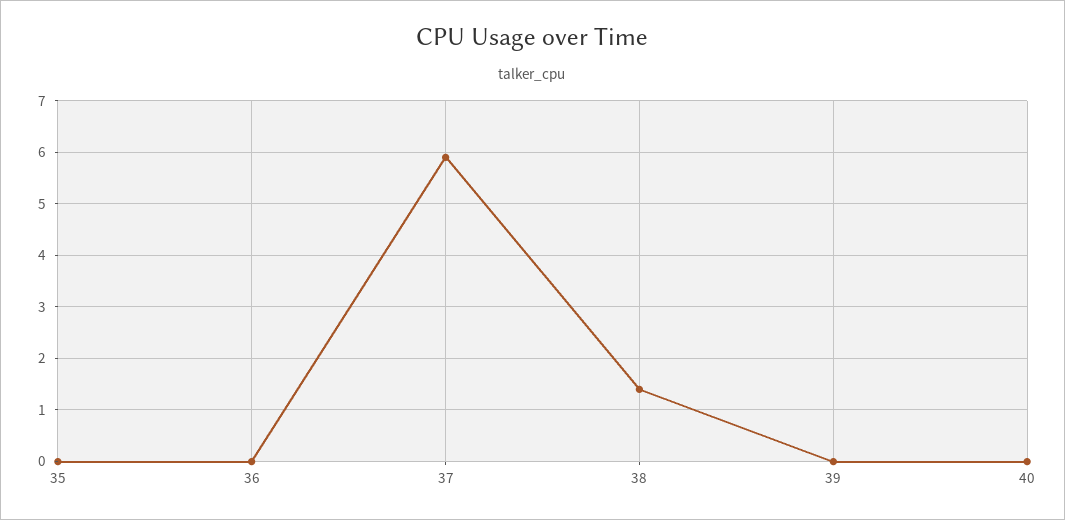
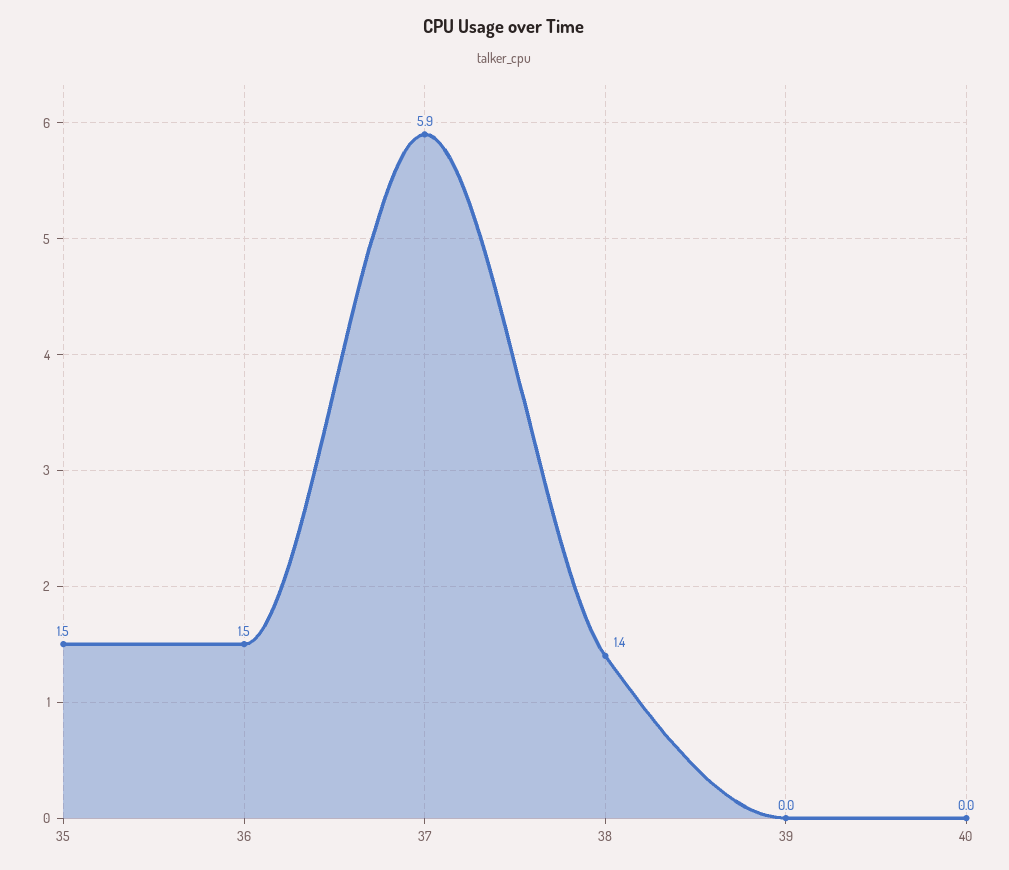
35: 0 -> 1.5
36: 0 -> 1.5

